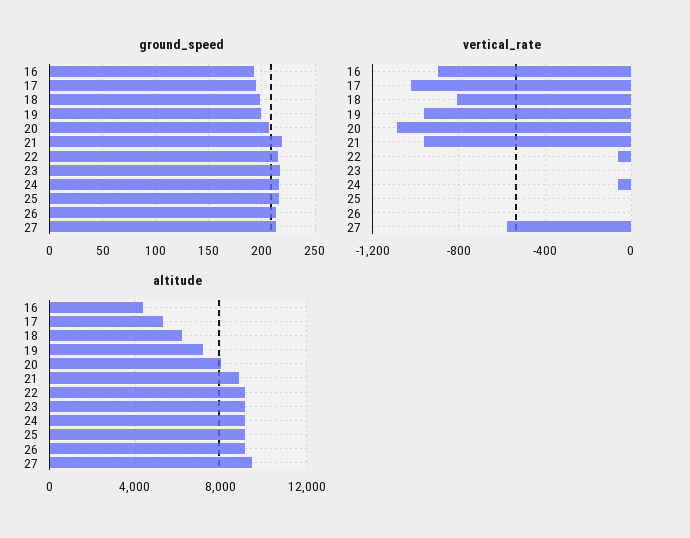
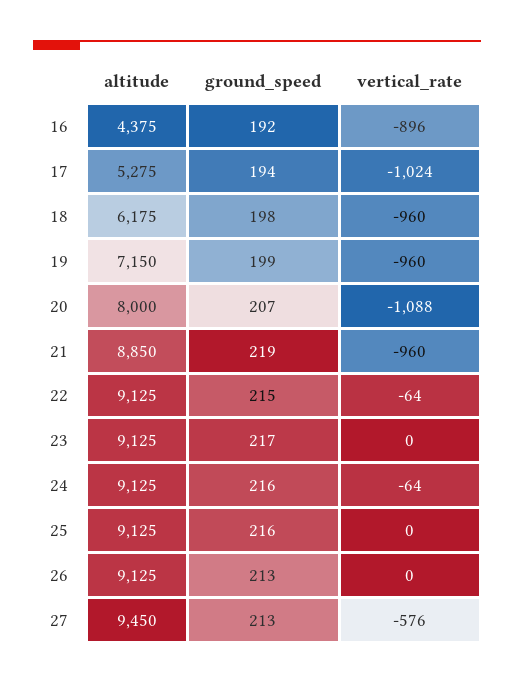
vertical_rate, 18: -800 -> -960

